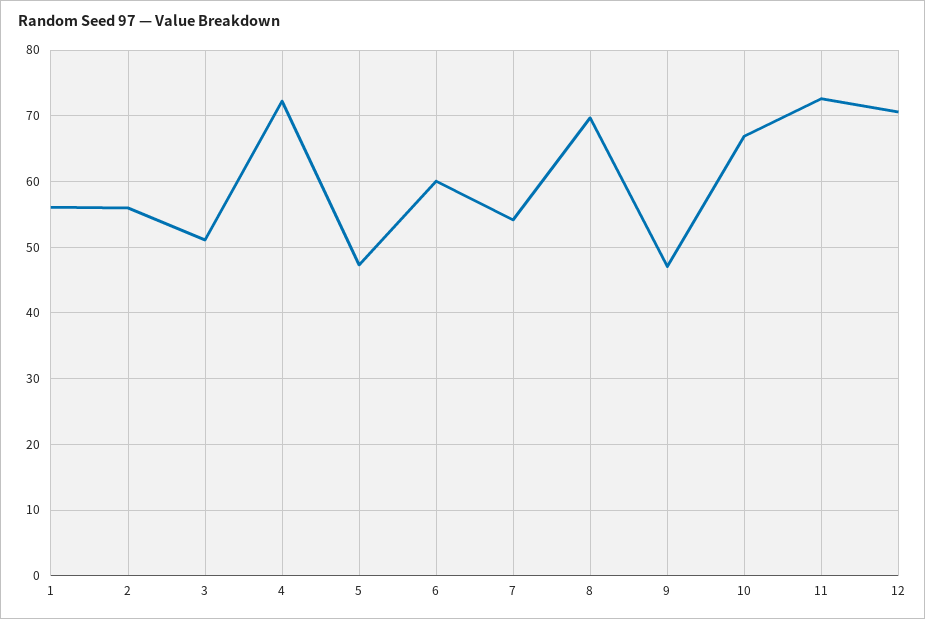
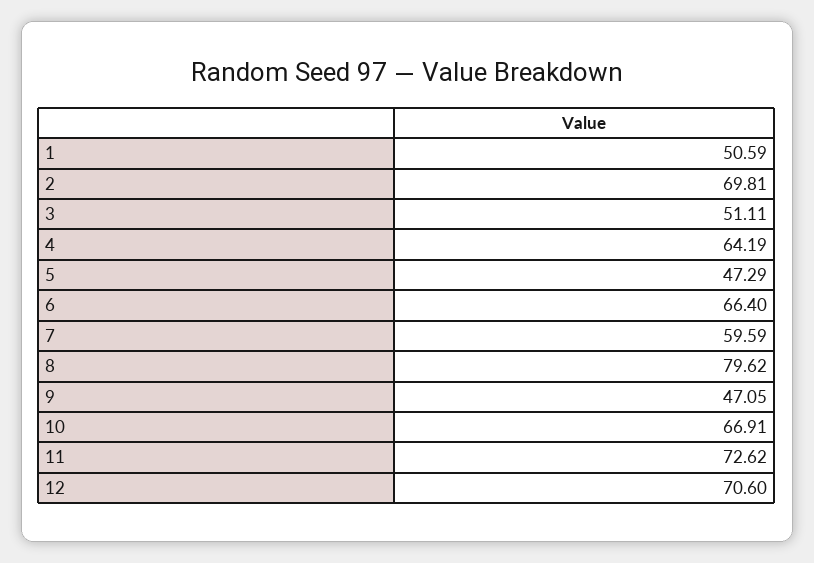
1: 56 -> 50.59
2: 56 -> 69.81
4: 72 -> 64.19
6: 60 -> 66.4
7: 54 -> 59.59
8: 70 -> 79.62

